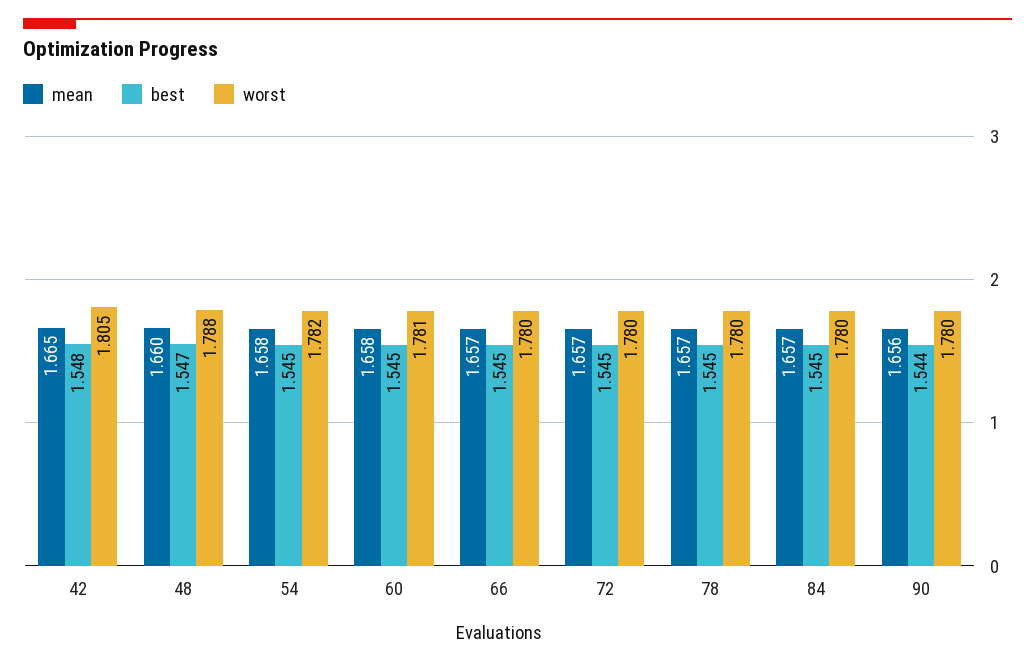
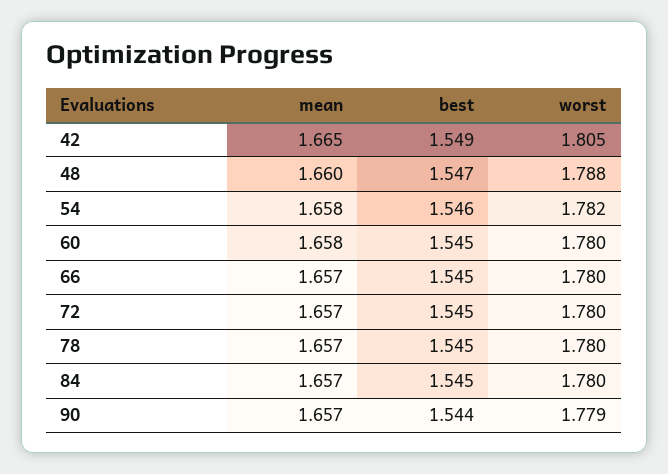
best, 42: 1.548 -> 1.549
best, 54: 1.545 -> 1.546
worst, 60: 1.781 -> 1.78
mean, 90: 1.656 -> 1.657
worst, 90: 1.78 -> 1.779

